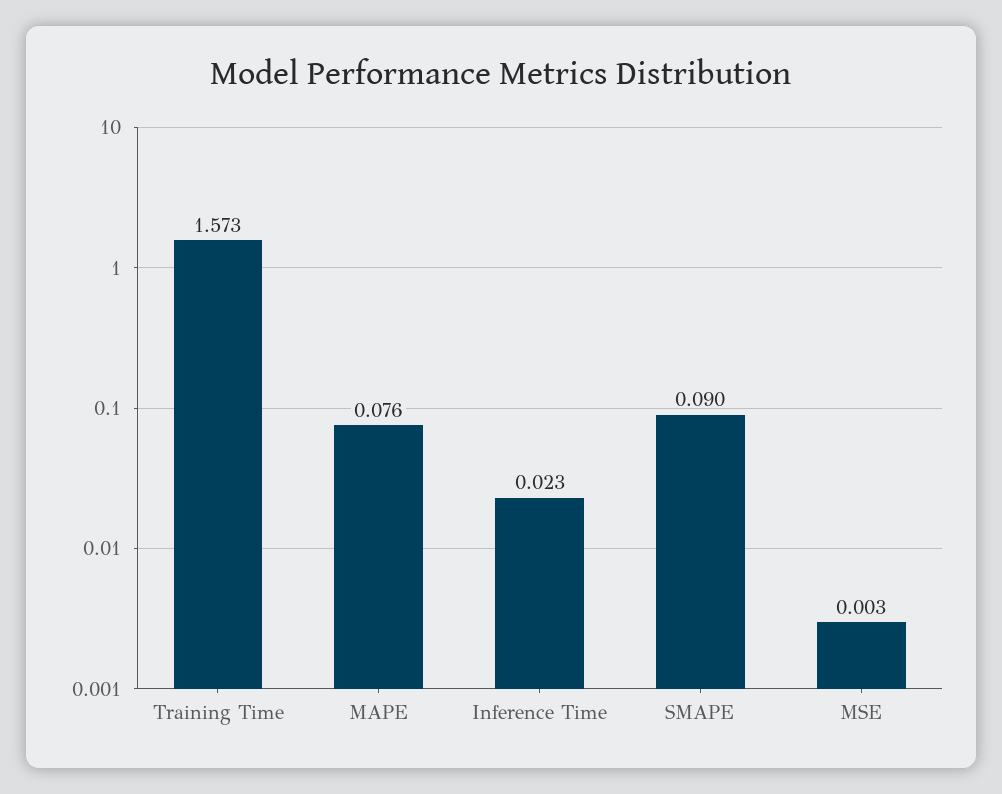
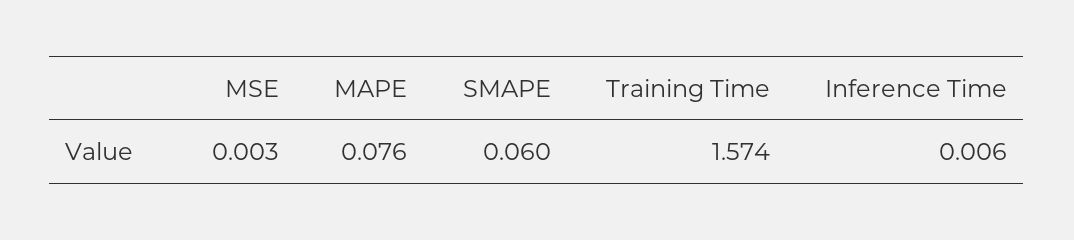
Training Time: 1.573 -> 1.574
Inference Time: 0.023 -> 0.006
SMAPE: 0.09 -> 0.06

